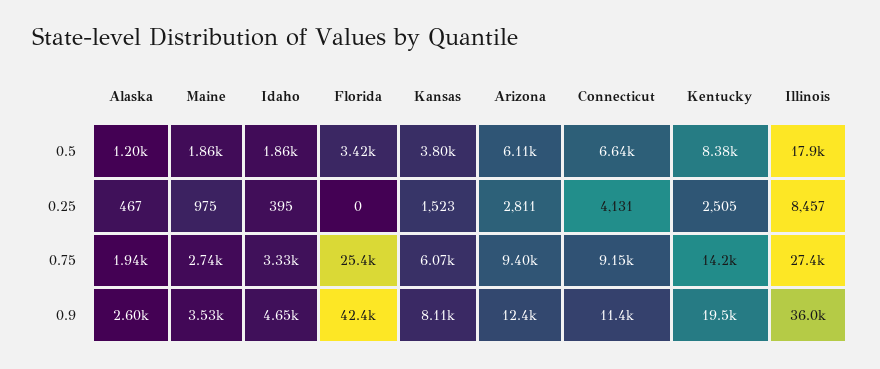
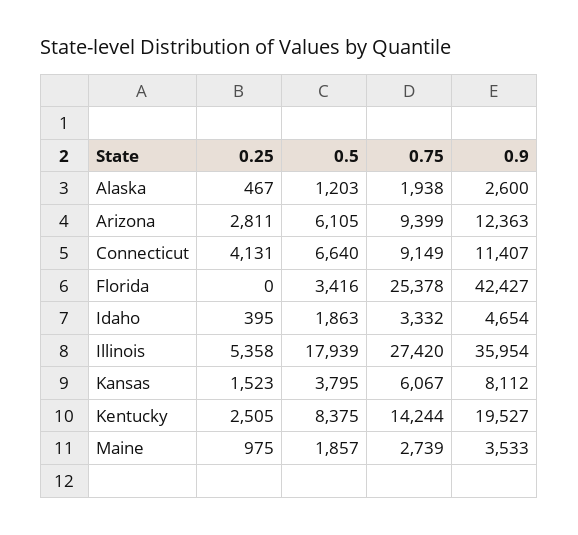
Illinois, 0.25: 8457 -> 5358

